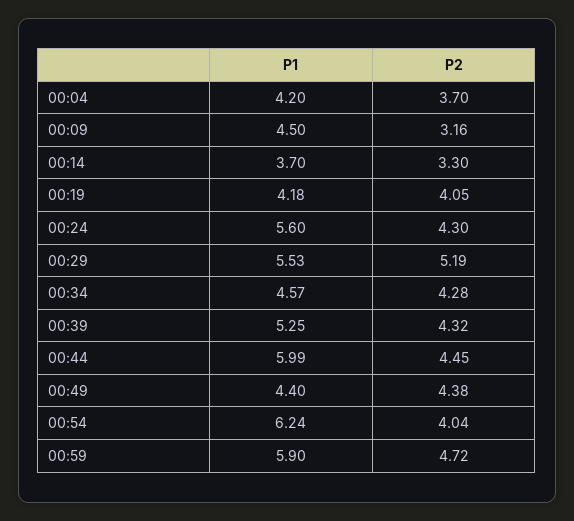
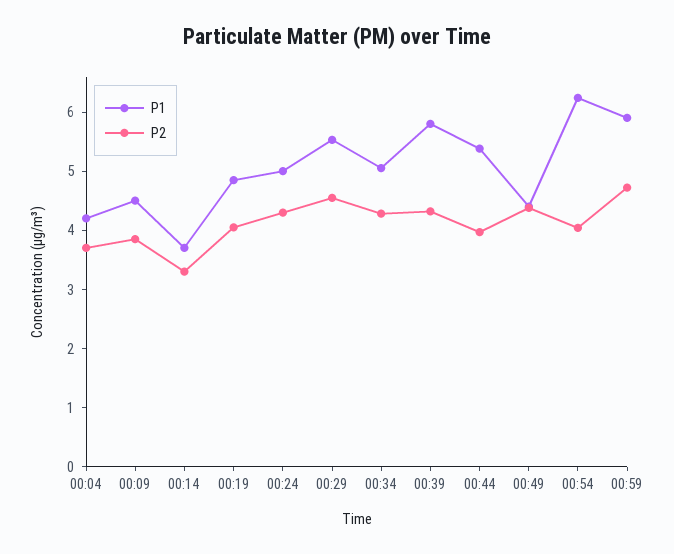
P2, 00:09: 3.16 -> 3.8
P1, 00:19: 4.18 -> 4.8
P1, 00:24: 5.6 -> 5
P2, 00:29: 5.19 -> 4.6
P1, 00:34: 4.57 -> 5
P1, 00:39: 5.25 -> 5.8
P1, 00:44: 5.99 -> 5.4
P2, 00:44: 4.45 -> 4

